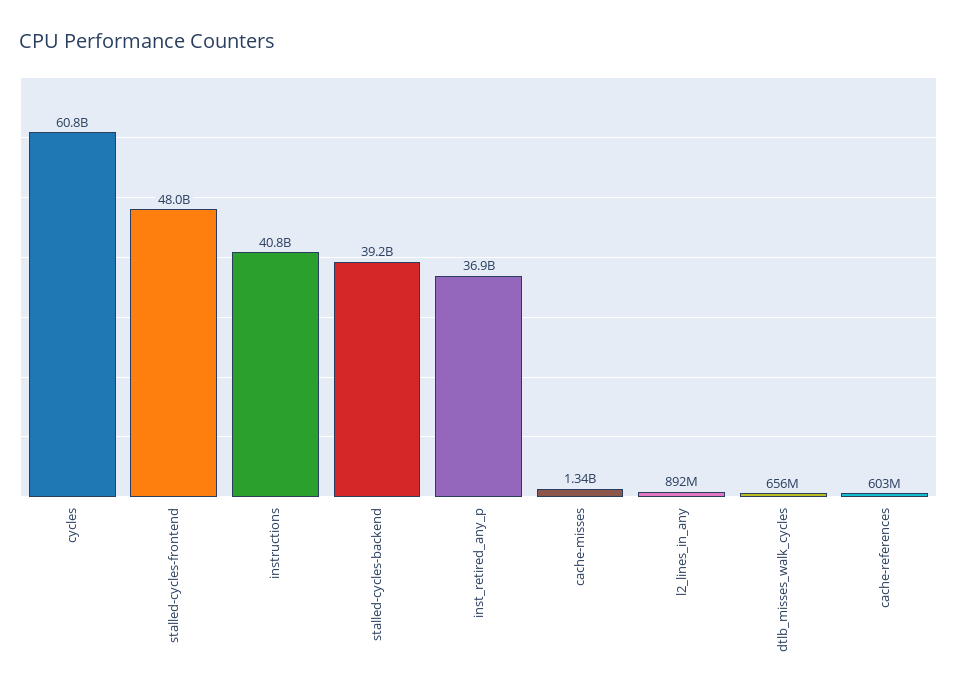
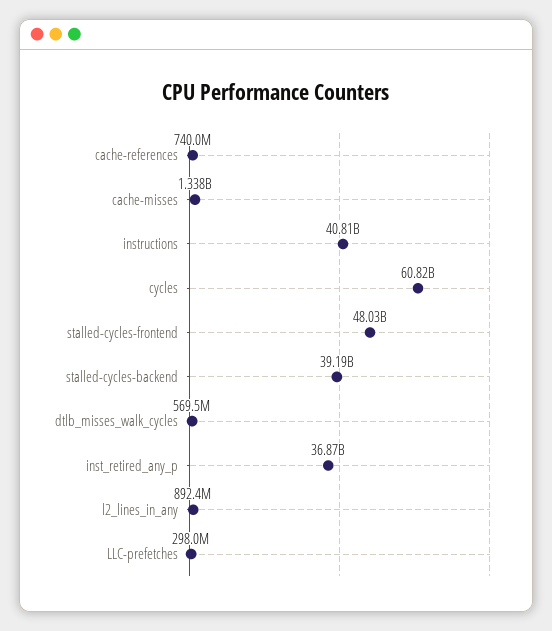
dtlb_misses_walk_cycles: 656000000 -> 569500000
cache-references: 603000000 -> 740000000
LLC-prefetches: none -> 298000000

